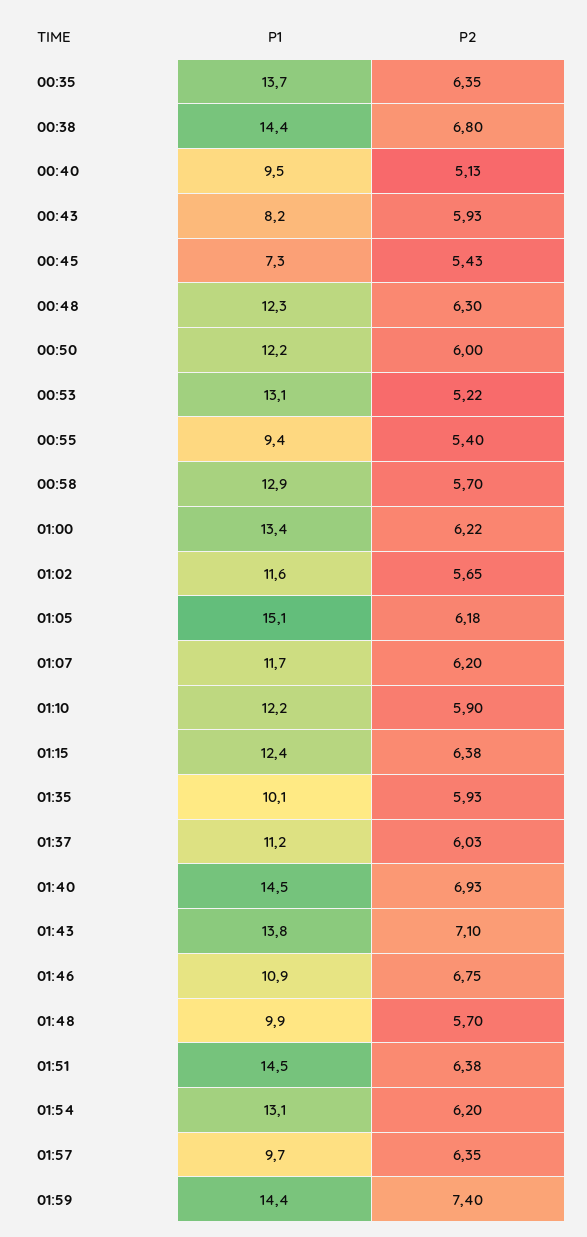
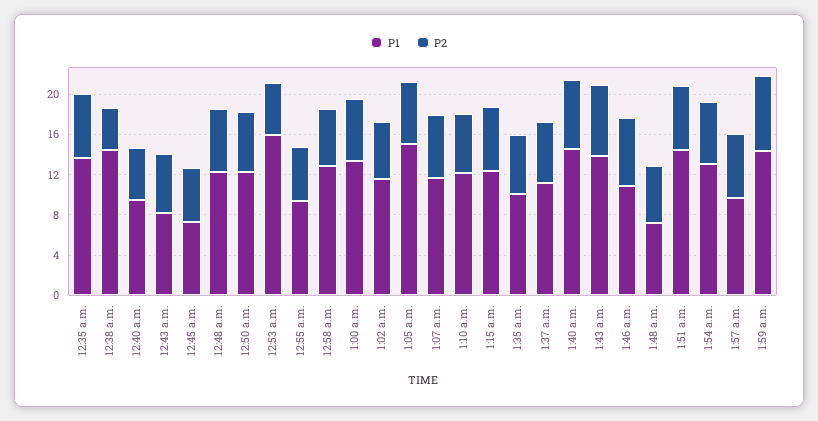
P2, 00:38: 6.8 -> 4
P1, 00:53: 13.1 -> 16
P1, 01:48: 9.9 -> 7

